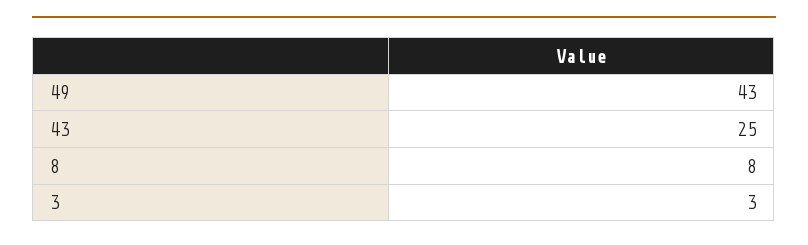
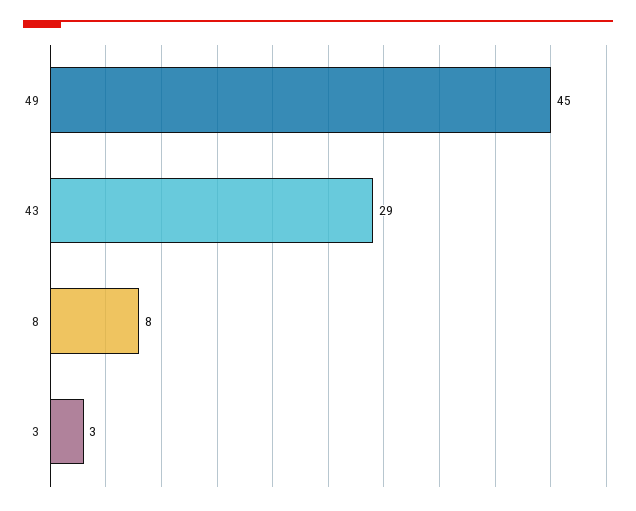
49: 43 -> 45
43: 25 -> 29

